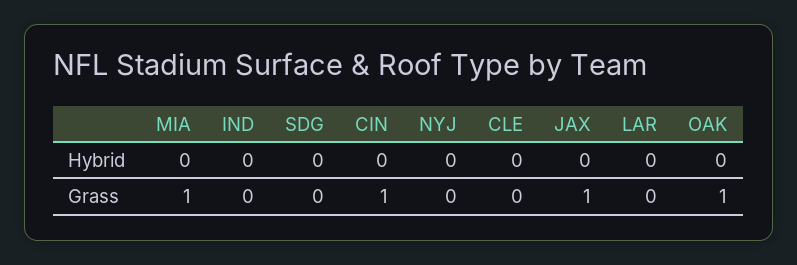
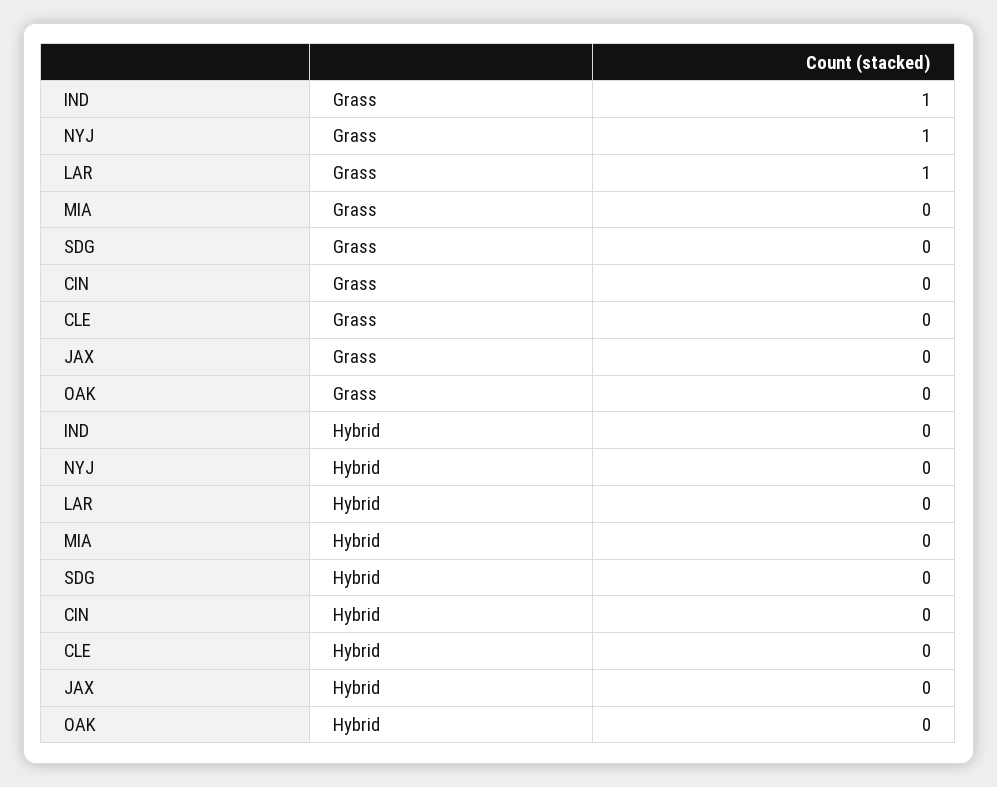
MIA, Grass: 1 -> 0
IND, Grass: 0 -> 1
CIN, Grass: 1 -> 0
NYJ, Grass: 0 -> 1
JAX, Grass: 1 -> 0
LAR, Grass: 0 -> 1
OAK, Grass: 1 -> 0

